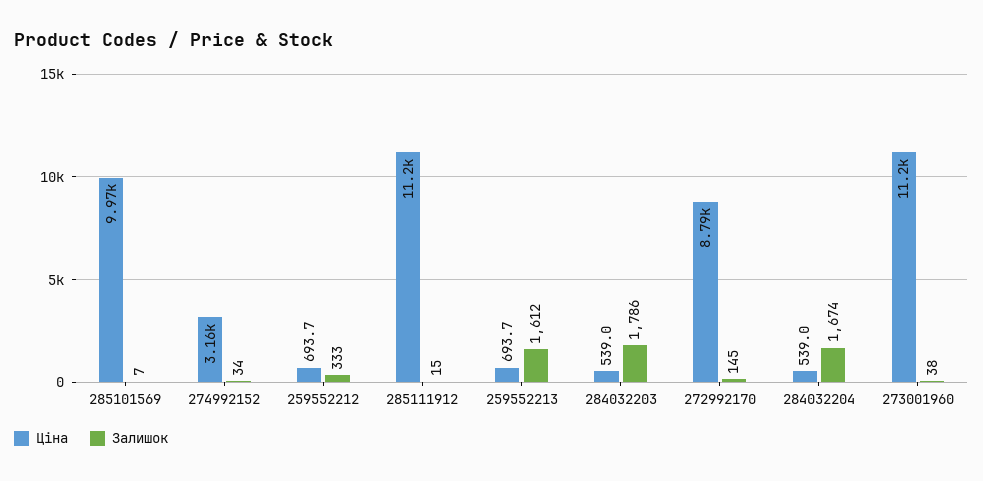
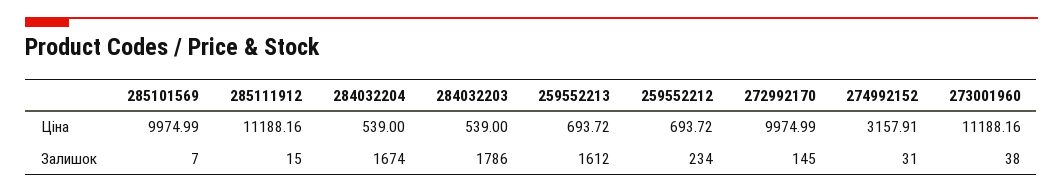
Залишок, 274992152: 34 -> 31
Залишок, 259552212: 333 -> 234
Ціна, 272992170: 8790 -> 9974.99

